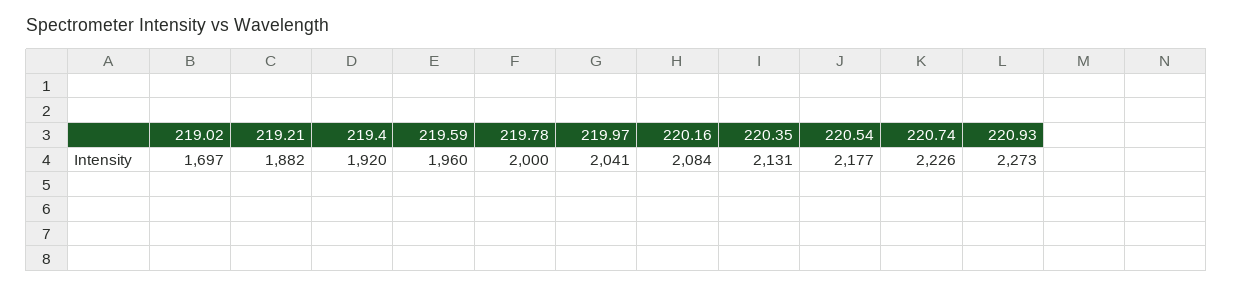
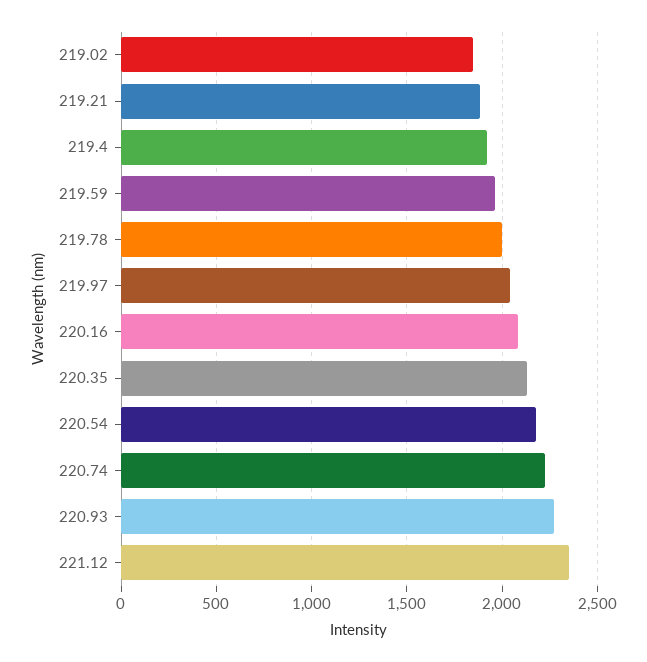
219.02: 1697 -> 1850
221.12: none -> 2350

